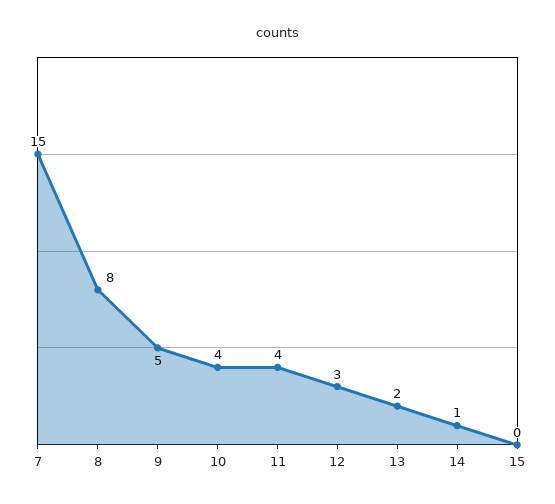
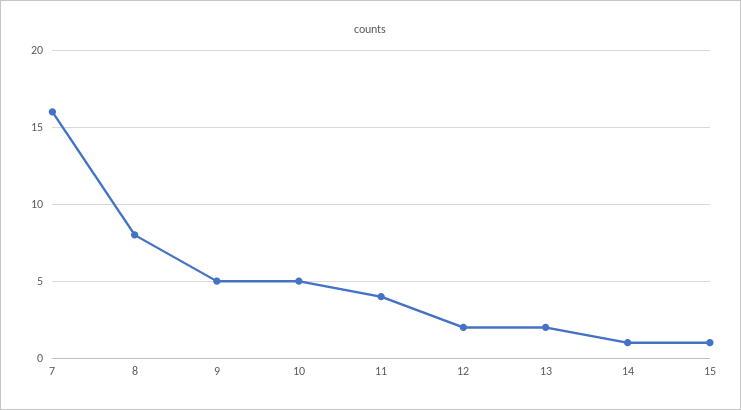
7: 15 -> 16
10: 4 -> 5
12: 3 -> 2
15: 0 -> 1

